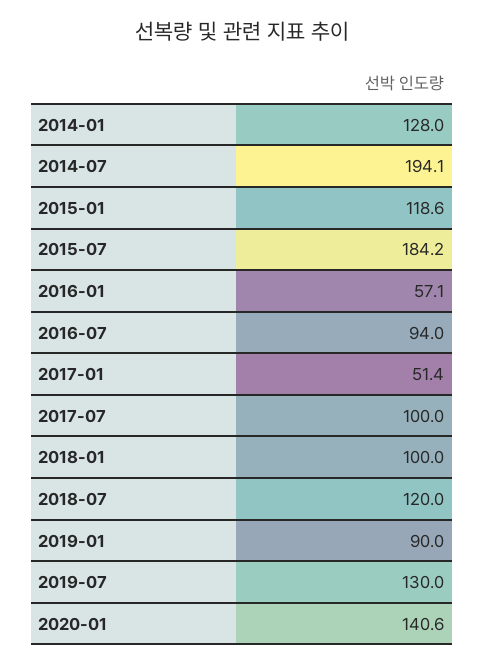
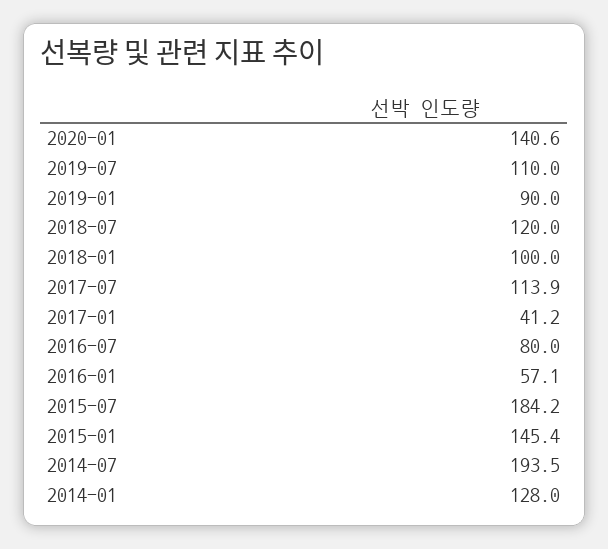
2014-07: 194.1 -> 193.5
2015-01: 118.6 -> 145.4
2016-07: 94 -> 80
2017-01: 51.4 -> 41.2
2017-07: 100 -> 113.9
2019-07: 130 -> 110

